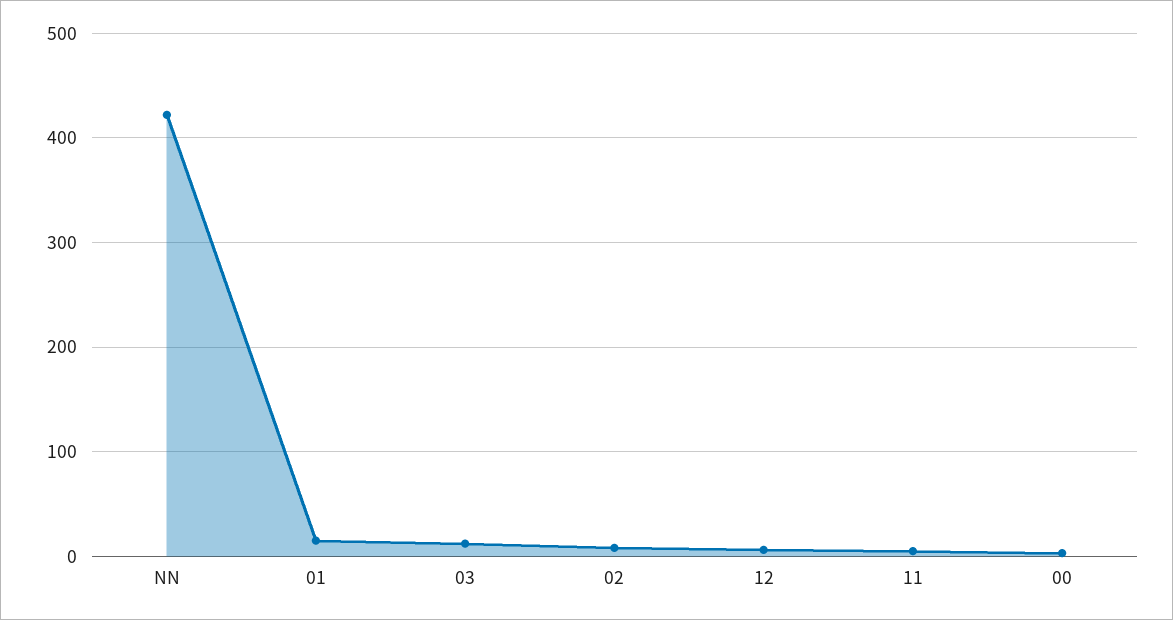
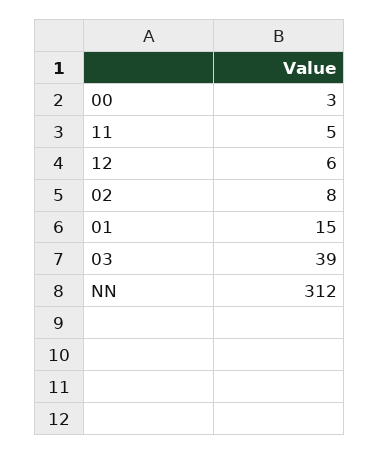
NN: 420 -> 312
03: 10 -> 39

